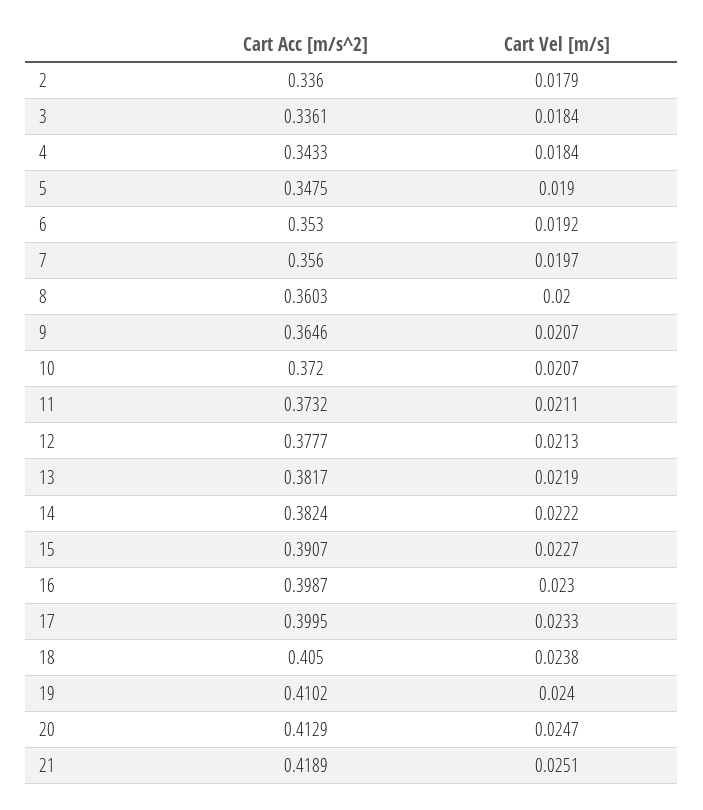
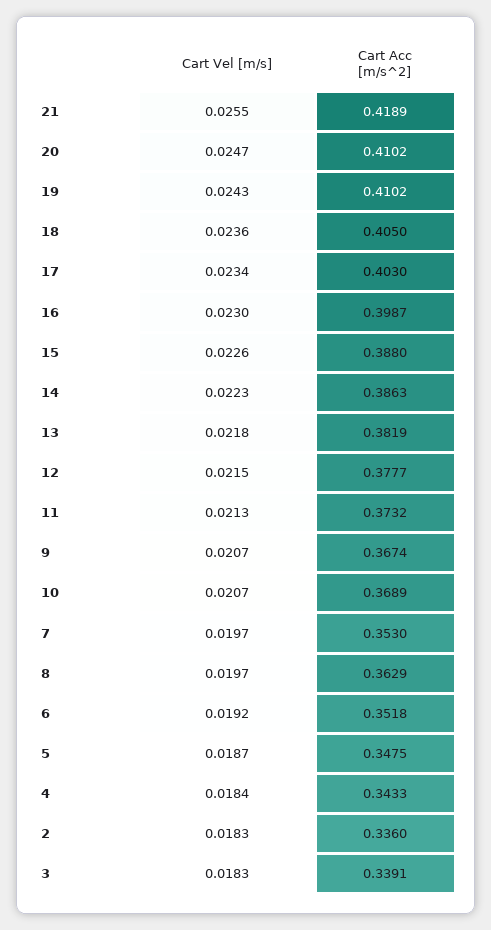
Cart Vel [m/s], 2: 0.0179 -> 0.0183
Cart Acc [m/s^2], 3: 0.3361 -> 0.3391
Cart Vel [m/s], 3: 0.0184 -> 0.0183
Cart Vel [m/s], 5: 0.019 -> 0.0187
Cart Acc [m/s^2], 6: 0.353 -> 0.3518
Cart Acc [m/s^2], 7: 0.356 -> 0.353
Cart Acc [m/s^2], 8: 0.3603 -> 0.3629
Cart Vel [m/s], 8: 0.02 -> 0.0197
Cart Acc [m/s^2], 9: 0.3646 -> 0.3674
Cart Acc [m/s^2], 10: 0.372 -> 0.3689
Cart Vel [m/s], 11: 0.0211 -> 0.0213
Cart Vel [m/s], 12: 0.0213 -> 0.0215
Cart Acc [m/s^2], 13: 0.3817 -> 0.3819
Cart Vel [m/s], 13: 0.0219 -> 0.0218
Cart Acc [m/s^2], 14: 0.3824 -> 0.3863
Cart Vel [m/s], 14: 0.0222 -> 0.0223
Cart Acc [m/s^2], 15: 0.3907 -> 0.388
Cart Vel [m/s], 15: 0.0227 -> 0.0226
Cart Acc [m/s^2], 17: 0.3995 -> 0.403
Cart Vel [m/s], 17: 0.0233 -> 0.0234
Cart Vel [m/s], 18: 0.0238 -> 0.0236
Cart Vel [m/s], 19: 0.024 -> 0.0243
Cart Acc [m/s^2], 20: 0.4129 -> 0.4102
Cart Vel [m/s], 21: 0.0251 -> 0.0255

